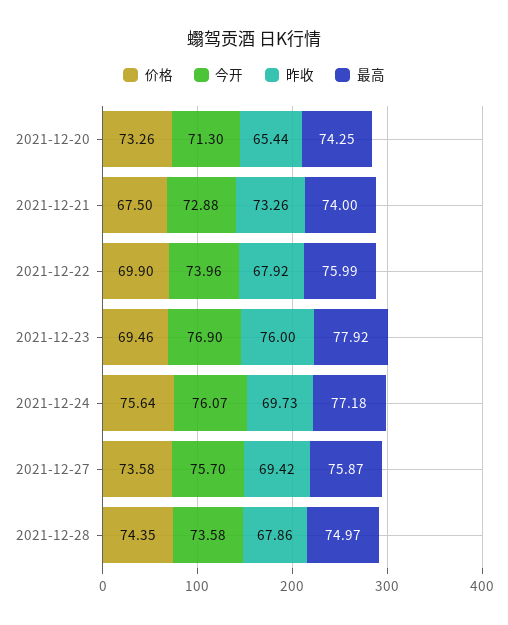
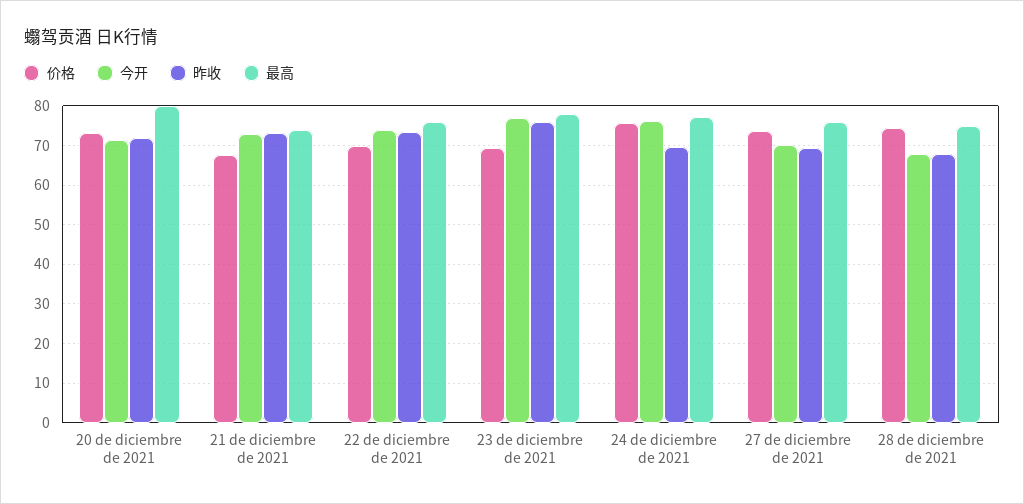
昨收, 2021-12-20: 65.44 -> 72
最高, 2021-12-20: 74.25 -> 80
昨收, 2021-12-22: 67.92 -> 74
今开, 2021-12-27: 75.7 -> 70
今开, 2021-12-28: 73.58 -> 68

